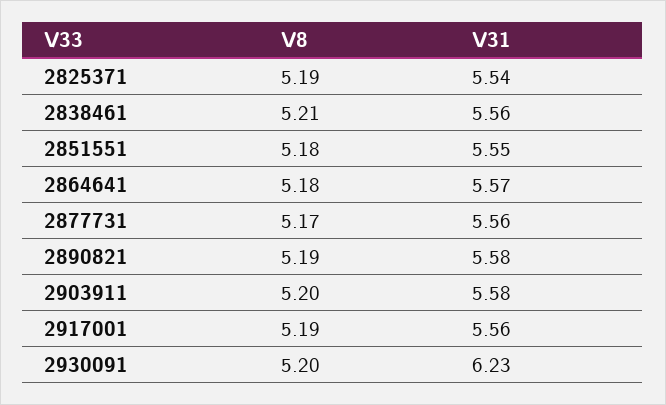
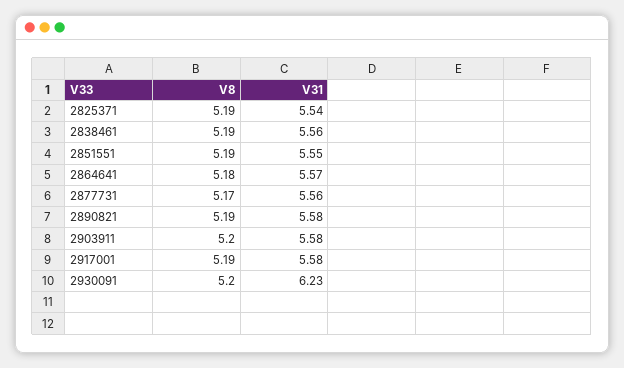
V8, 2838461: 5.21 -> 5.19
V8, 2851551: 5.18 -> 5.19
V31, 2917001: 5.56 -> 5.58

